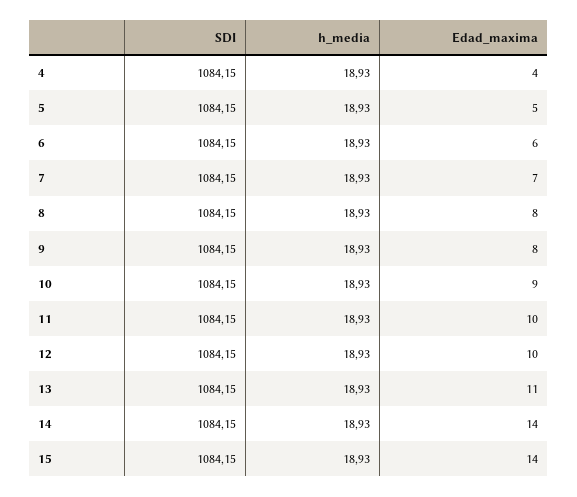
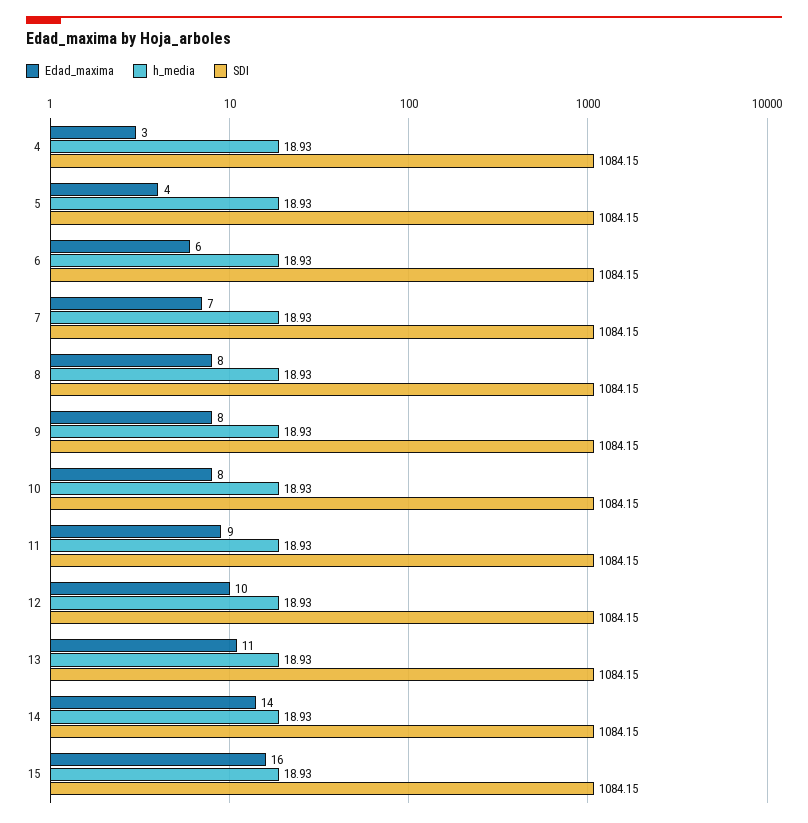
Edad_maxima, 4: 4 -> 3
Edad_maxima, 5: 5 -> 4
Edad_maxima, 10: 9 -> 8
Edad_maxima, 11: 10 -> 9
Edad_maxima, 15: 14 -> 16

